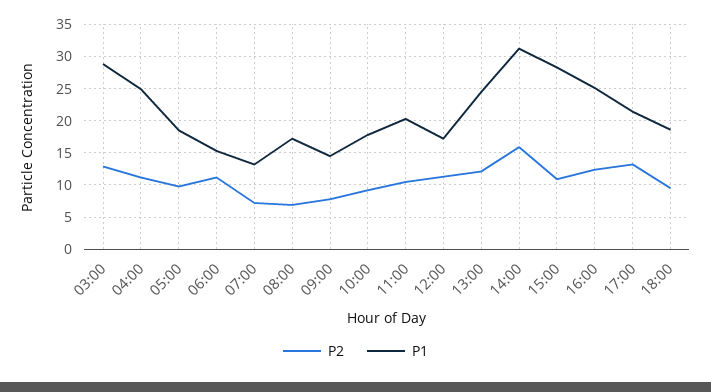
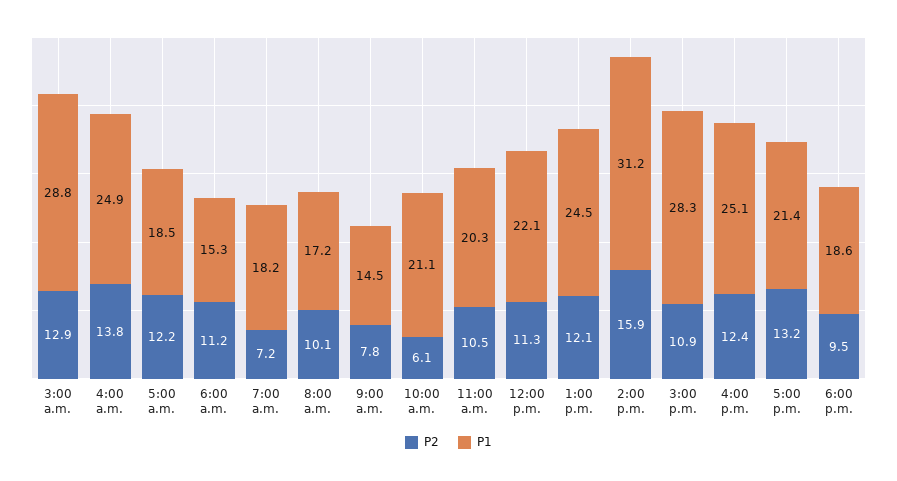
P2, 04:00: 11 -> 13.8
P2, 05:00: 10 -> 12.2
P1, 07:00: 13 -> 18.2
P2, 08:00: 7 -> 10.1
P2, 10:00: 9 -> 6.1
P1, 10:00: 18 -> 21.1
P1, 12:00: 17 -> 22.1

